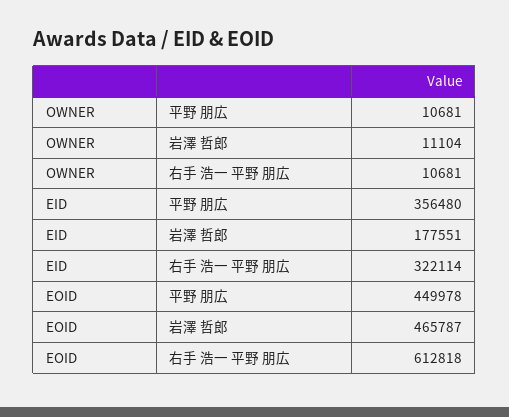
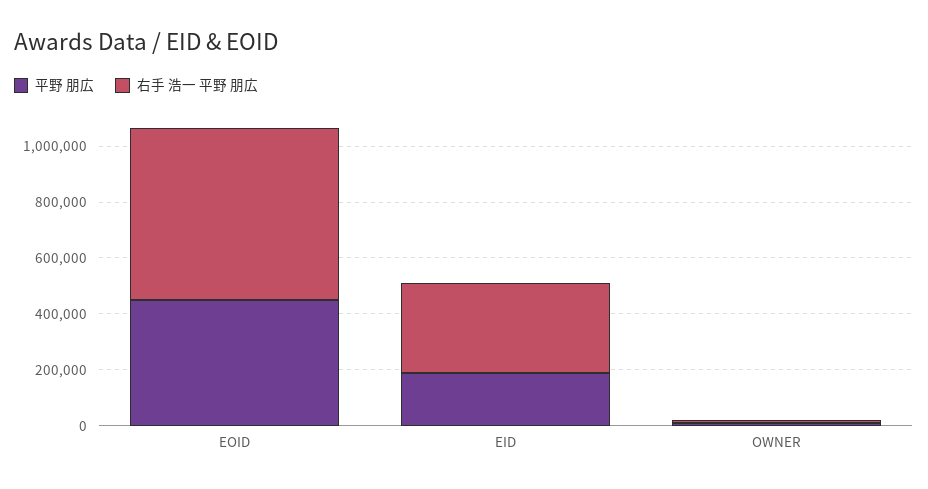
岩澤 哲郎, OWNER: 11104 -> none
平野 朋広, EID: 356480 -> 200000
岩澤 哲郎, EID: 177551 -> none
岩澤 哲郎, EOID: 465787 -> none

